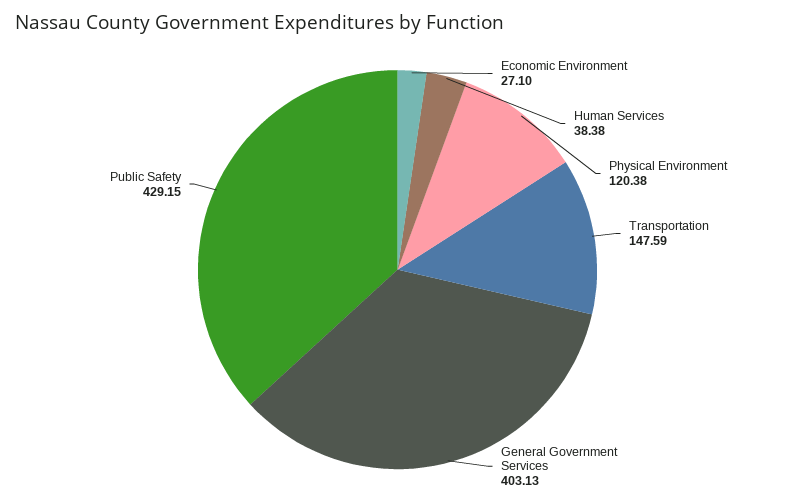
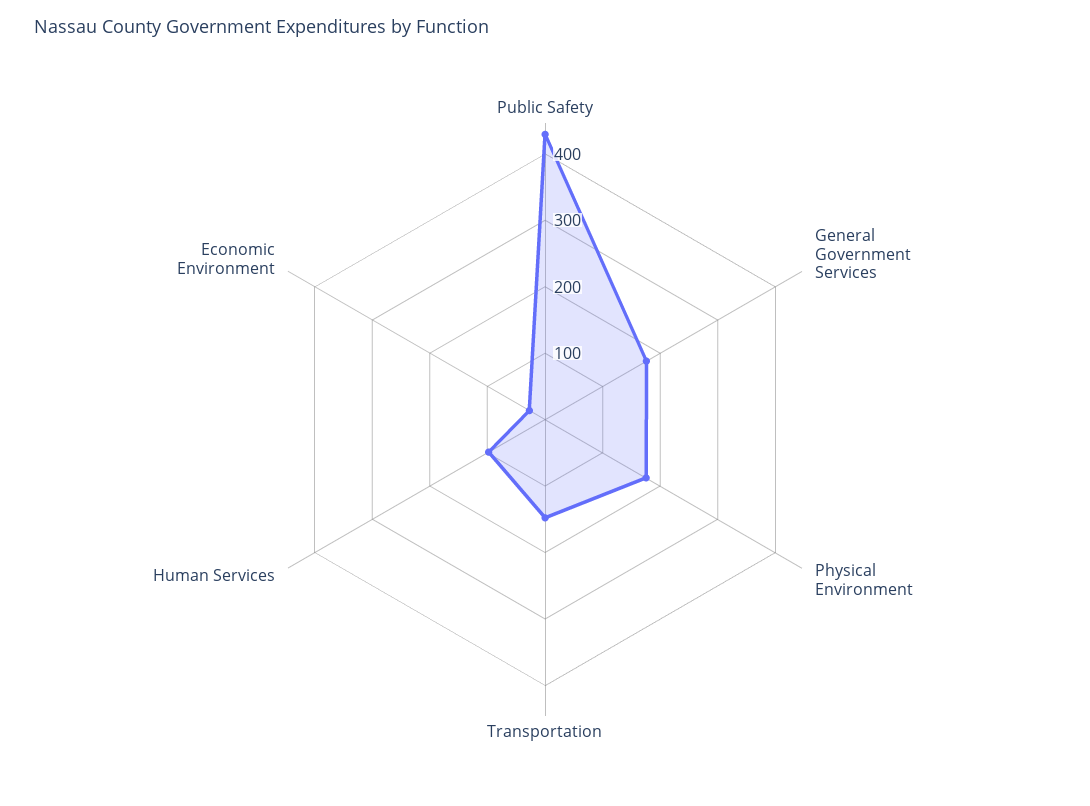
Human Services: 38.38 -> 100
Physical Environment: 120.38 -> 180
General Government Services: 403.13 -> 180

